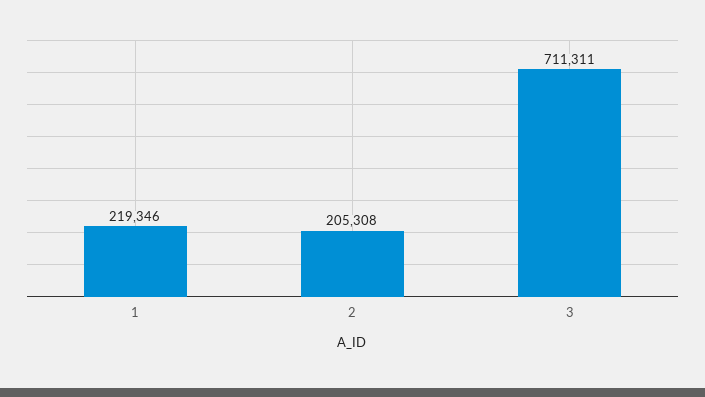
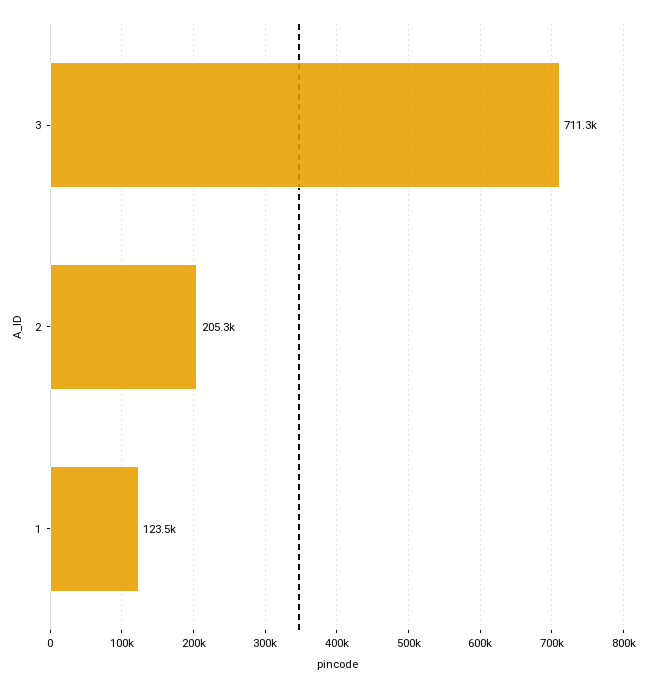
1: 219346 -> 123500

